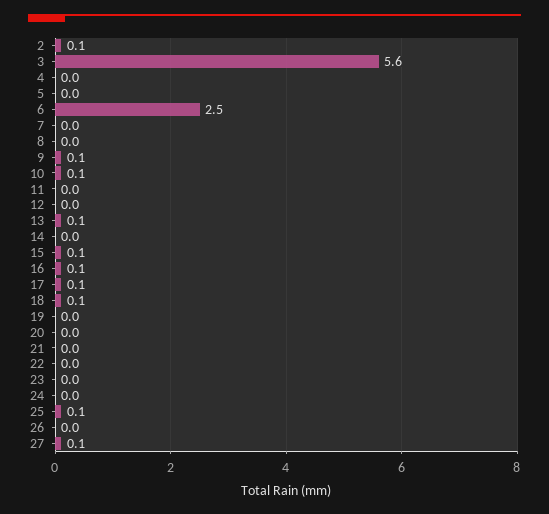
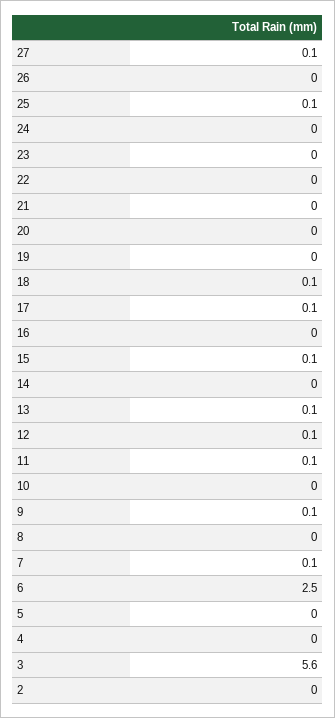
2: 0.1 -> 0
7: 0 -> 0.1
10: 0.1 -> 0
11: 0 -> 0.1
12: 0 -> 0.1
16: 0.1 -> 0

